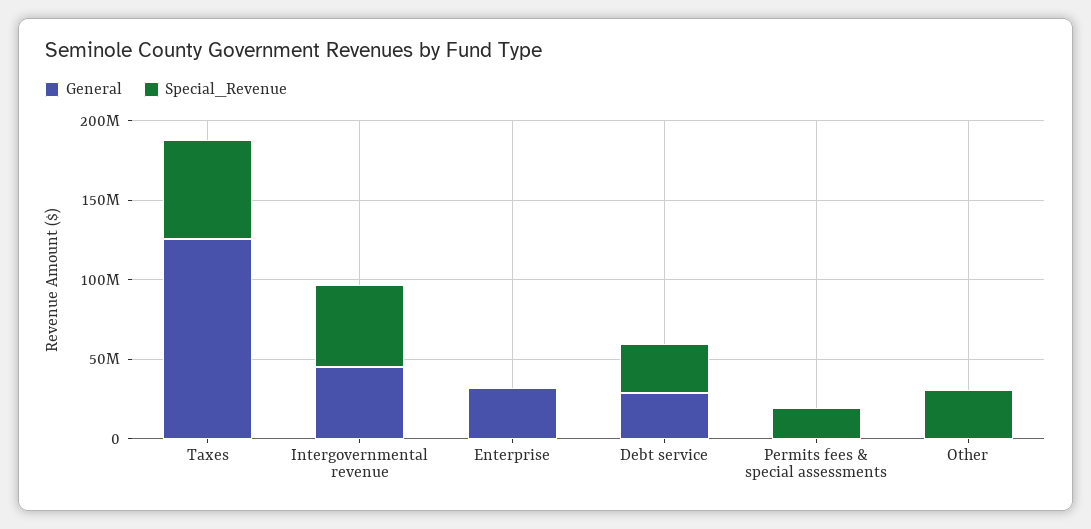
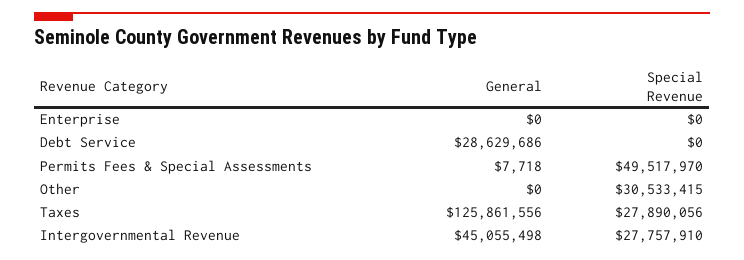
Special_Revenue, Taxes: 60000000 -> 27890056
Special_Revenue, Intergovernmental revenue: 50000000 -> 27757910
General, Enterprise: 30000000 -> 0
Special_Revenue, Debt service: 30000000 -> 0
Special_Revenue, Permits fees & special assessments: 20000000 -> 49517970

